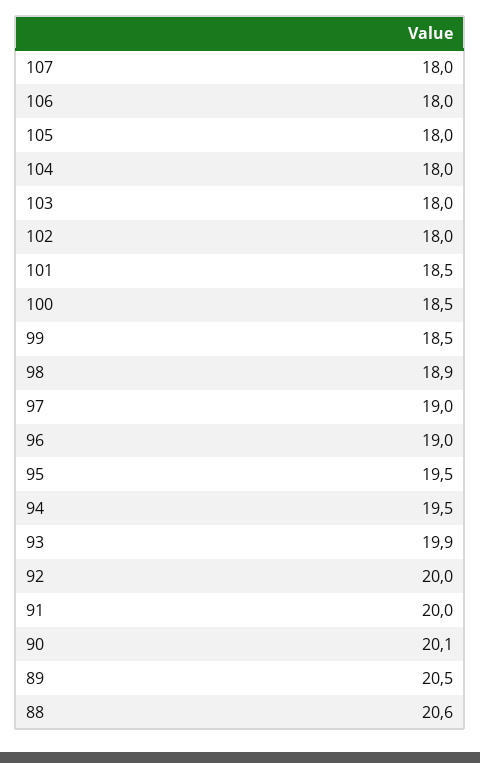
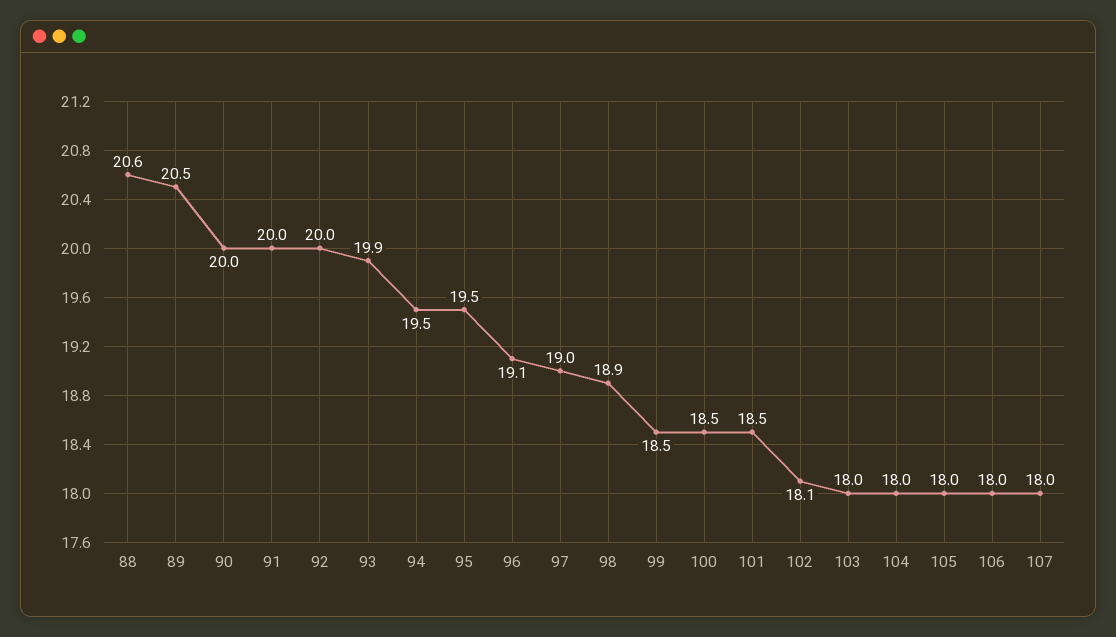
102: 18 -> 18.1
96: 19 -> 19.1
90: 20.1 -> 20

